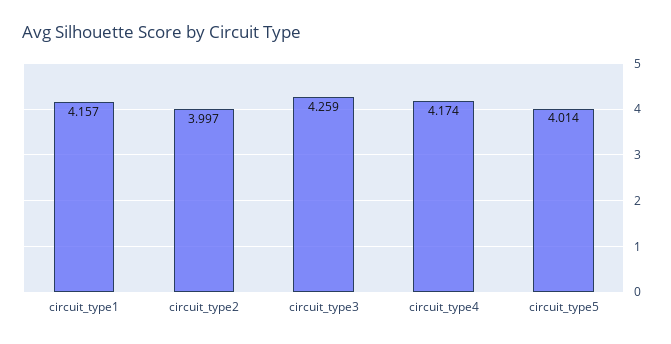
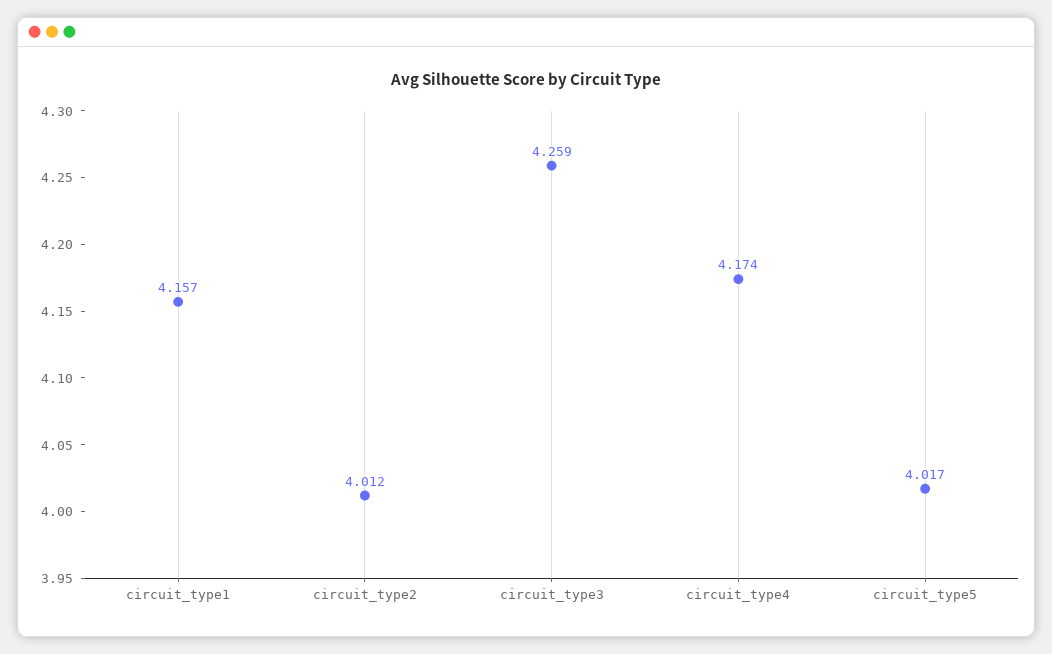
circuit_type2: 3.997 -> 4.012
circuit_type5: 4.014 -> 4.017

